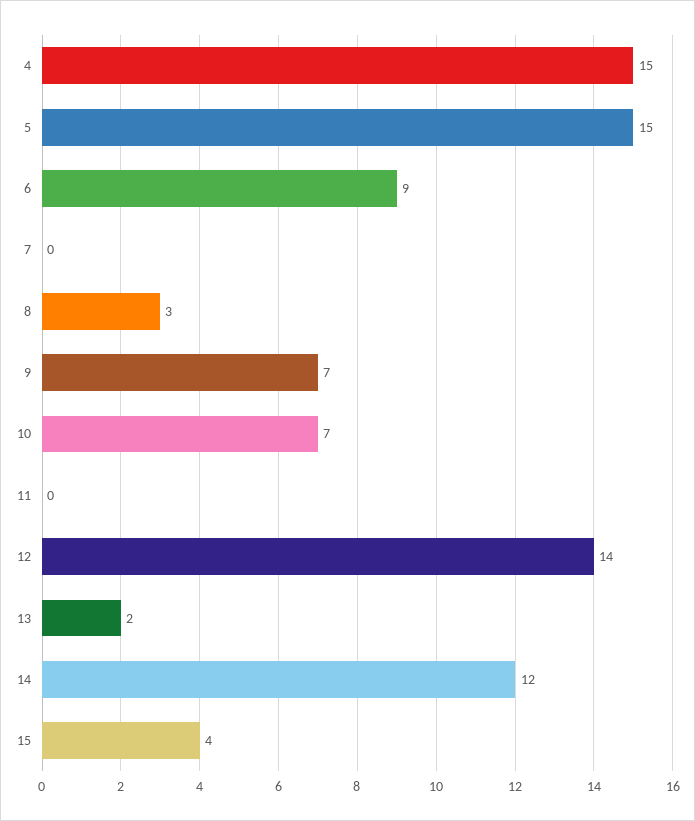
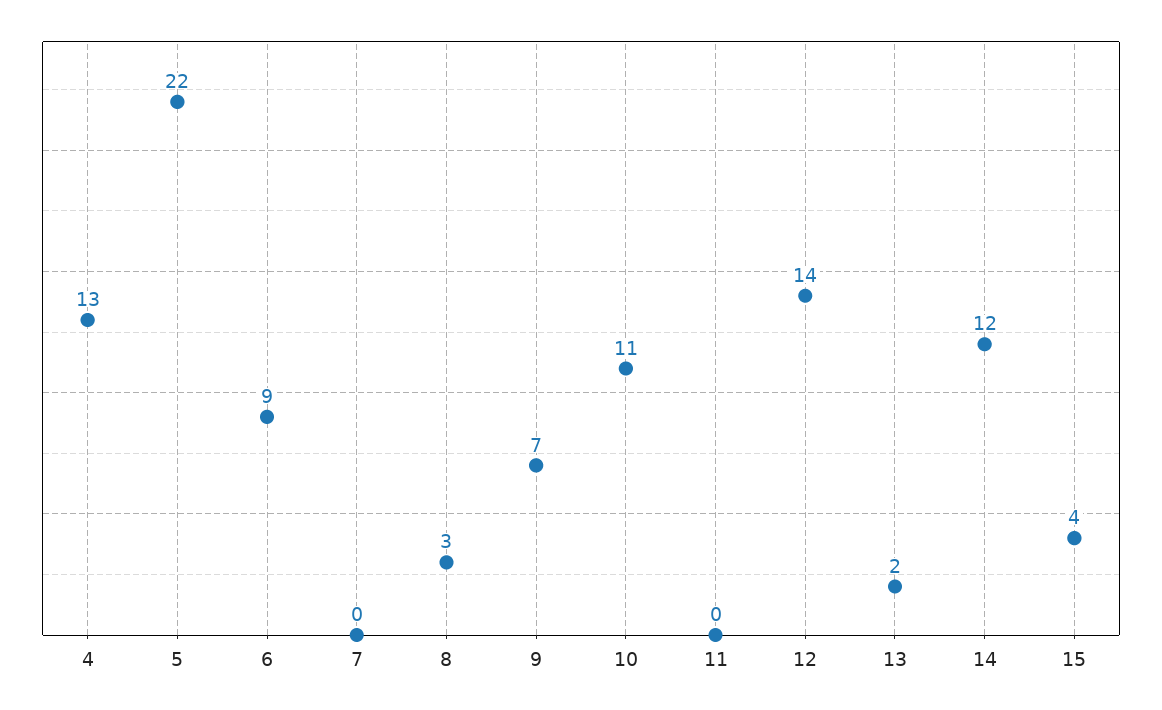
4: 15 -> 13
5: 15 -> 22
10: 7 -> 11

